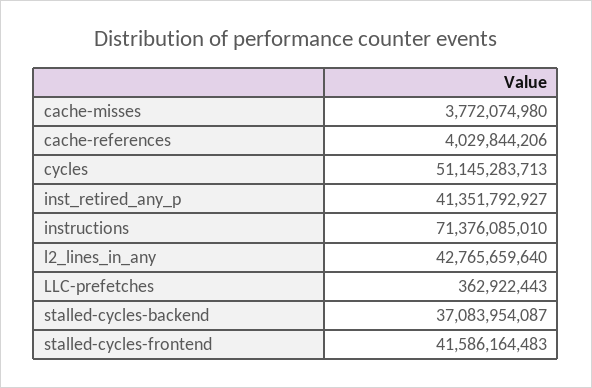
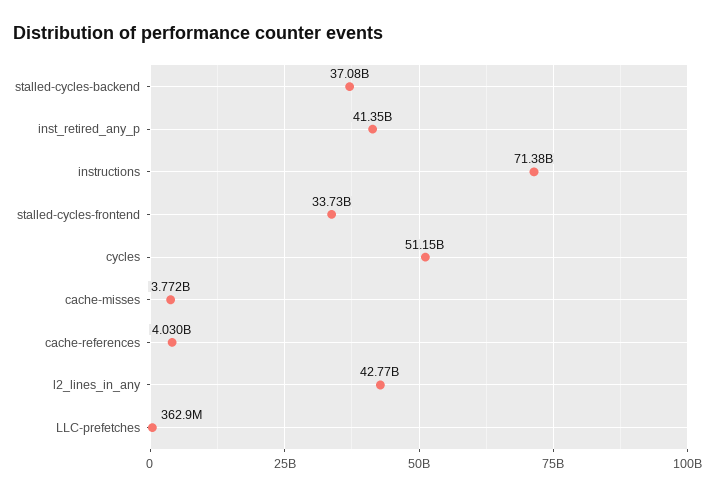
stalled-cycles-frontend: 41586164483 -> 33730000000

